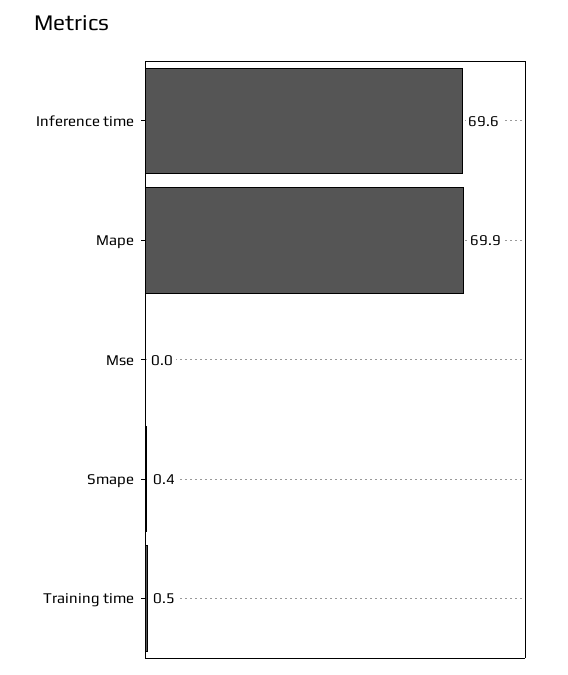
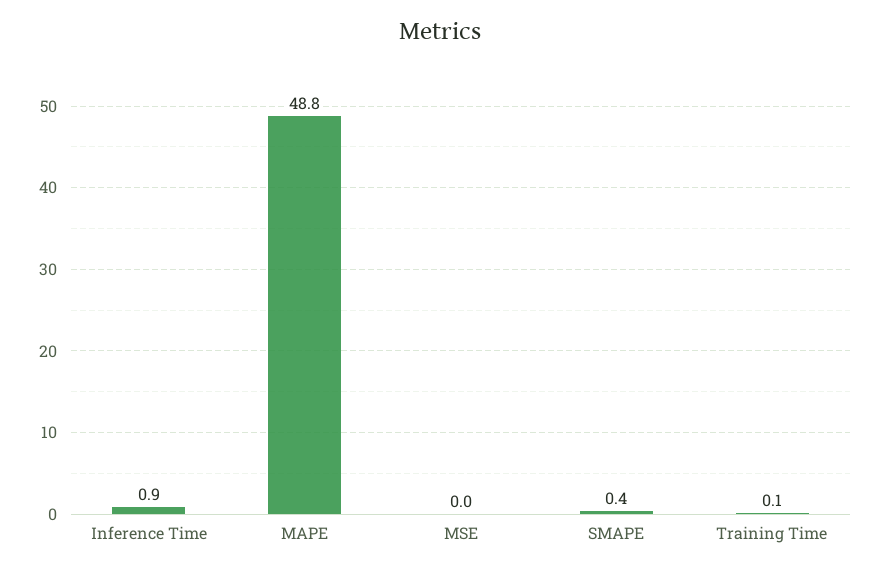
Inference time: 69.6 -> 0.9
Mape: 69.9 -> 48.8
Training time: 0.5 -> 0.1

